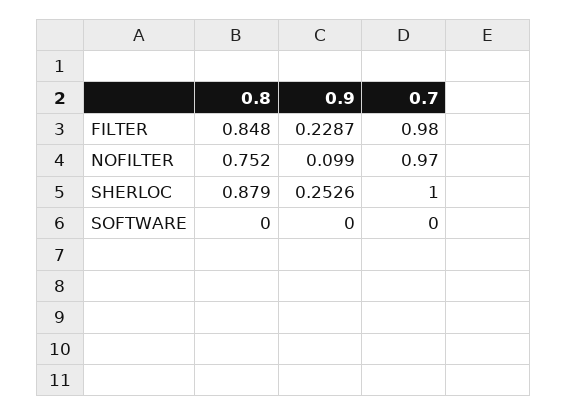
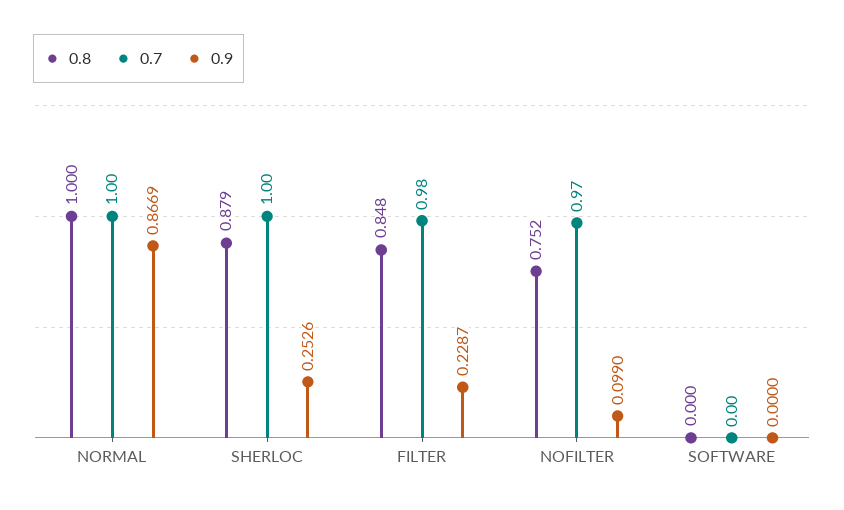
0.8, NORMAL: none -> 1
0.7, NORMAL: none -> 1
0.9, NORMAL: none -> 0.8669

